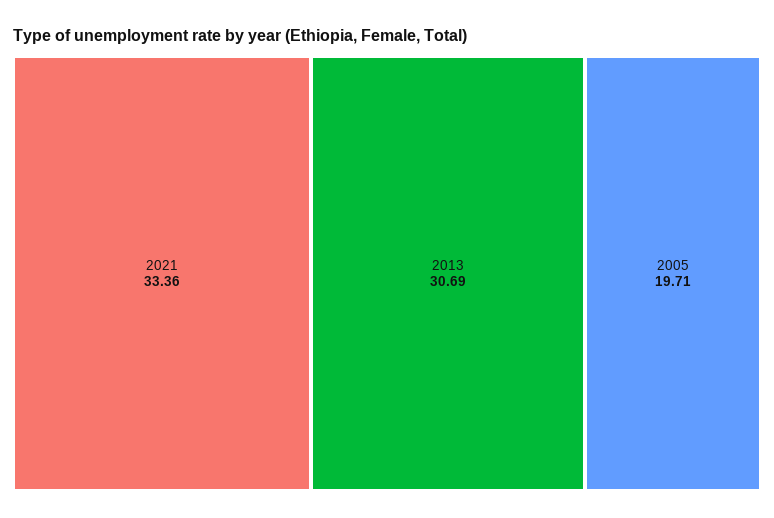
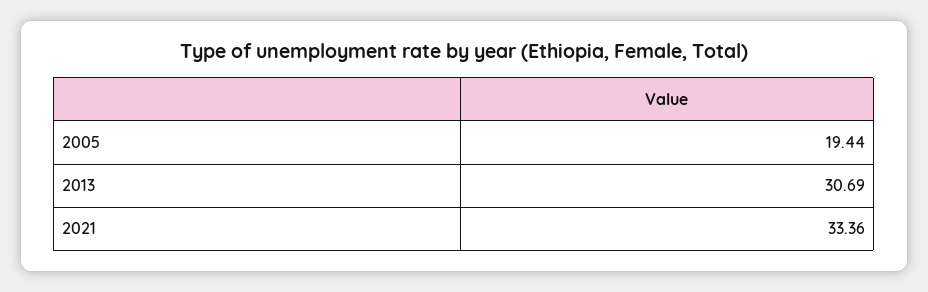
2005: 19.71 -> 19.44

